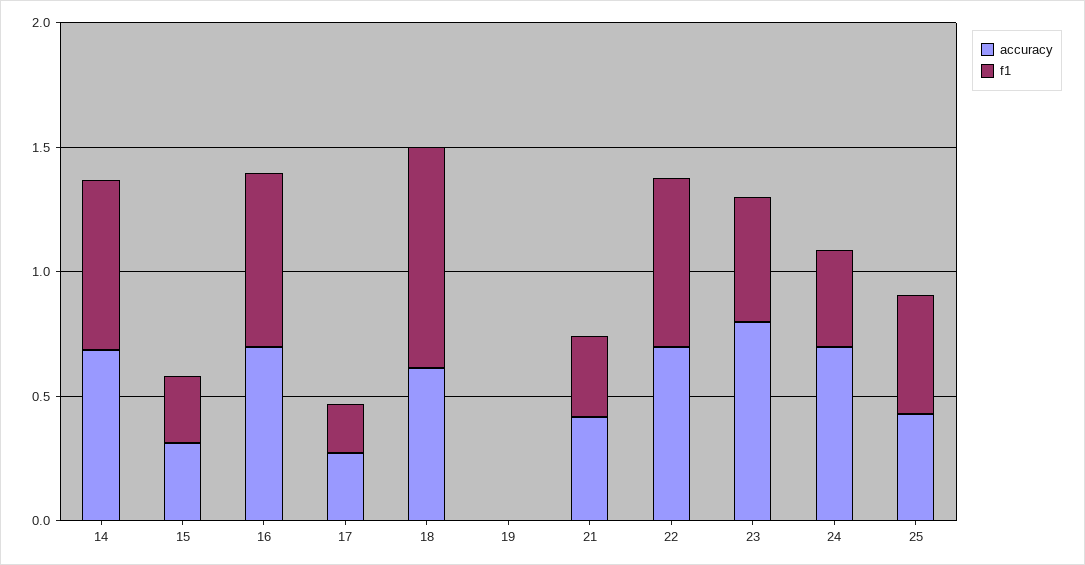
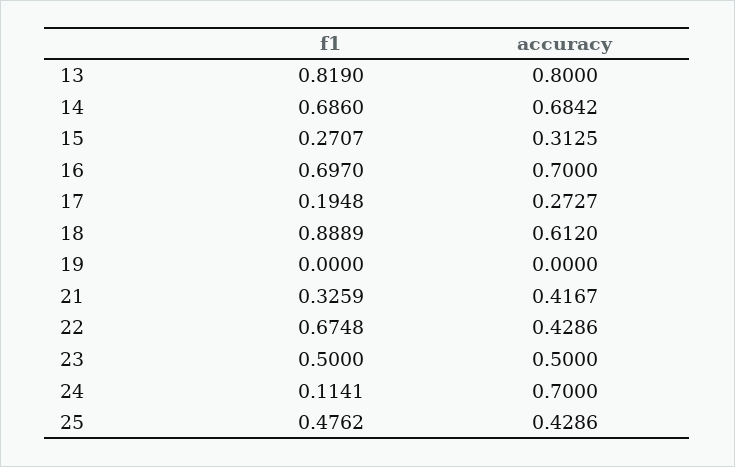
accuracy, 22: 0.7 -> 0.4286
accuracy, 23: 0.8 -> 0.5
f1, 24: 0.4 -> 0.1141
f1, 13: none -> 0.819
accuracy, 13: none -> 0.8

